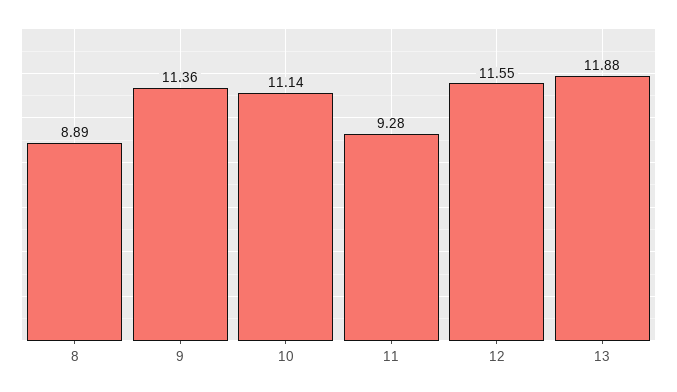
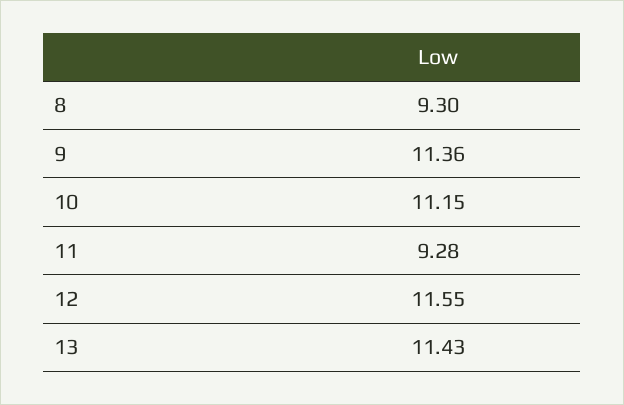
8: 8.89 -> 9.3
10: 11.14 -> 11.15
13: 11.88 -> 11.43

